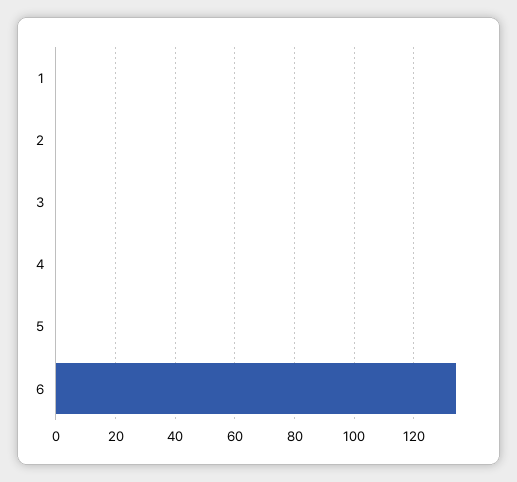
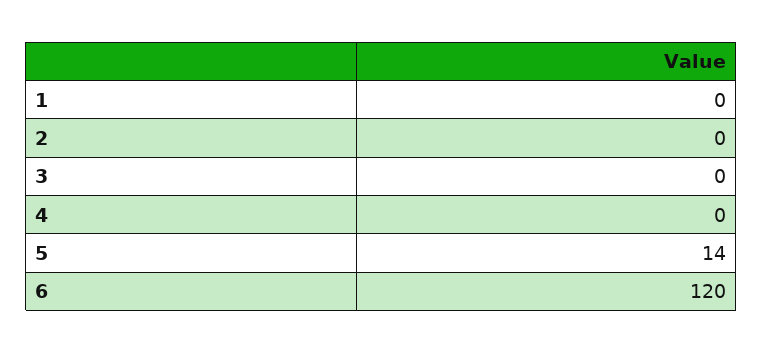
5: 0 -> 14
6: 135 -> 120

